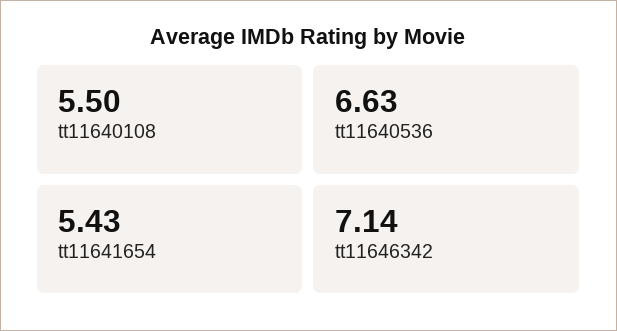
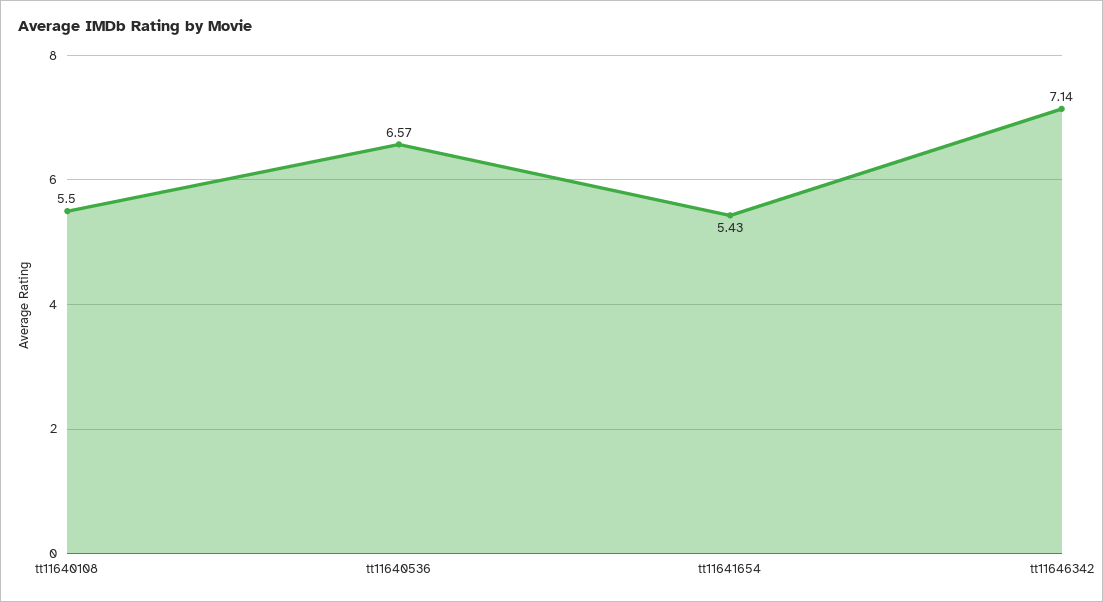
tt11640536: 6.63 -> 6.57

